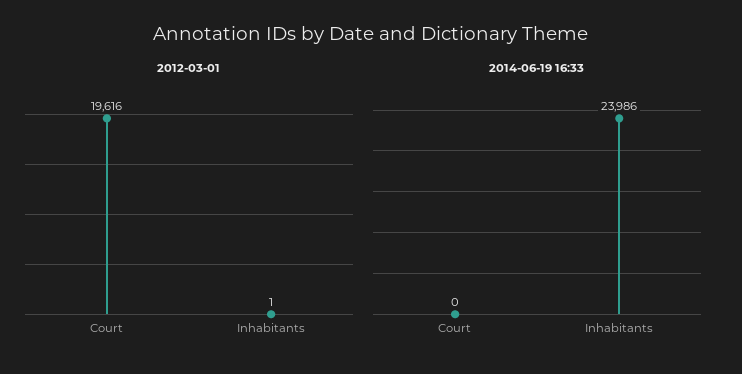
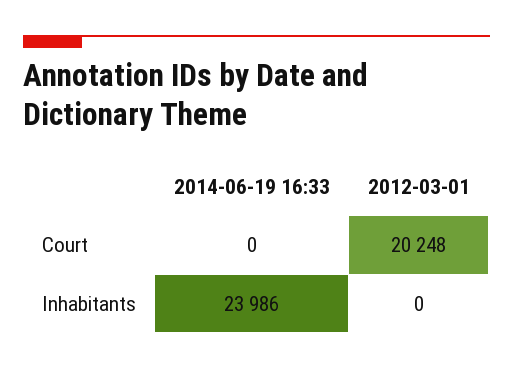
2012-03-01, Court: 19616 -> 20248
2012-03-01, Inhabitants: 1 -> 0

